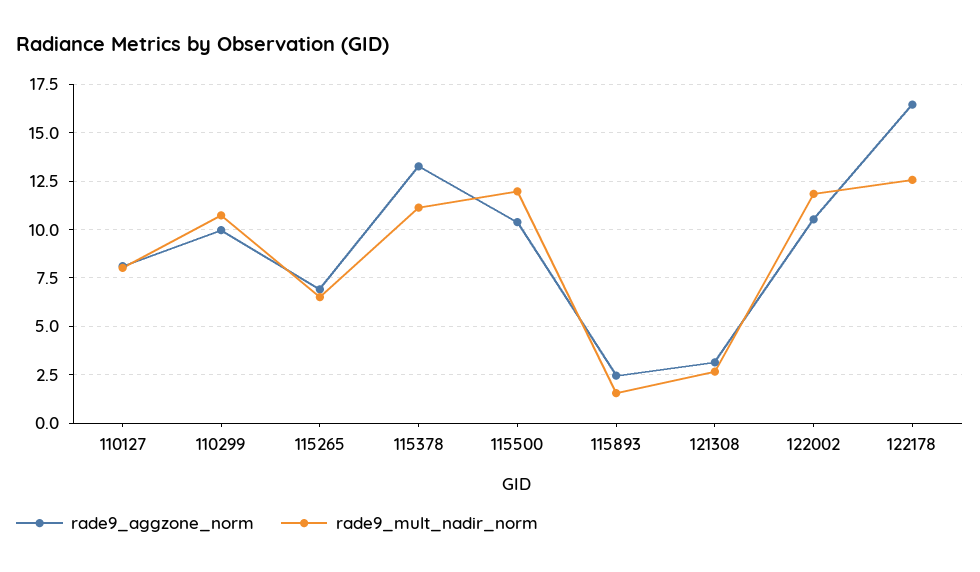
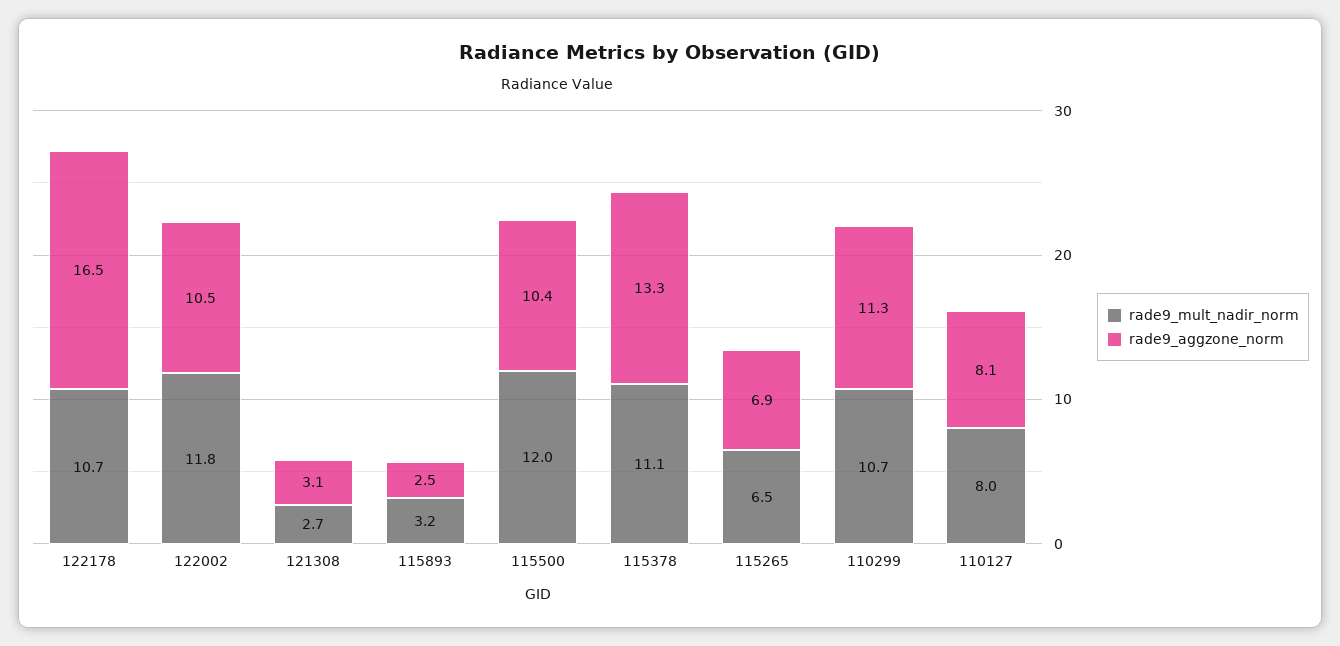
rade9_aggzone_norm, 110299: 10 -> 11.3
rade9_mult_nadir_norm, 115893: 1.5 -> 3.2
rade9_mult_nadir_norm, 122178: 12.5 -> 10.7

